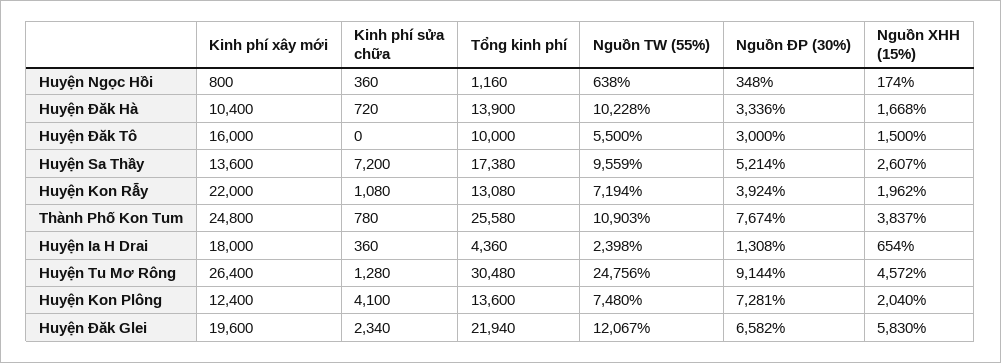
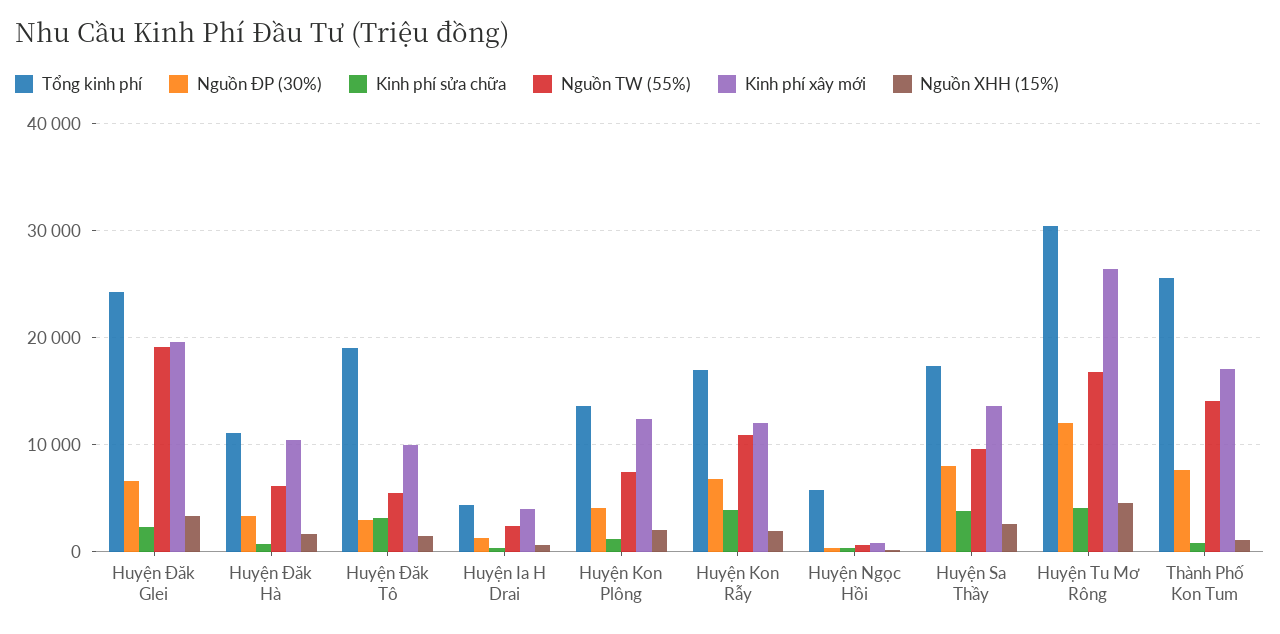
Tổng kinh phí, Huyện Ngọc Hồi: 1160 -> 6000
Tổng kinh phí, Huyện Đăk Hà: 13900 -> 11000
Nguồn TW (55%), Huyện Đăk Hà: 10228 -> 6000
Kinh phí xây mới, Huyện Đăk Tô: 16000 -> 10000
Kinh phí sửa chữa, Huyện Đăk Tô: 0 -> 3000
Tổng kinh phí, Huyện Đăk Tô: 10000 -> 19000
Kinh phí sửa chữa, Huyện Sa Thầy: 7200 -> 4000
Nguồn ĐP (30%), Huyện Sa Thầy: 5214 -> 8000
Kinh phí xây mới, Huyện Kon Rẫy: 22000 -> 12000
Kinh phí sửa chữa, Huyện Kon Rẫy: 1080 -> 4000
Tổng kinh phí, Huyện Kon Rẫy: 13080 -> 17000
Nguồn TW (55%), Huyện Kon Rẫy: 7194 -> 11000
Nguồn ĐP (30%), Huyện Kon Rẫy: 3924 -> 7000
Kinh phí xây mới, Thành Phố Kon Tum: 24800 -> 17000
Nguồn TW (55%), Thành Phố Kon Tum: 10903 -> 14000
Nguồn XHH (15%), Thành Phố Kon Tum: 3837 -> 1000
Kinh phí xây mới, Huyện Ia H Drai: 18000 -> 4000
Kinh phí sửa chữa, Huyện Tu Mơ Rông: 1280 -> 4000
Nguồn TW (55%), Huyện Tu Mơ Rông: 24756 -> 17000
Nguồn ĐP (30%), Huyện Tu Mơ Rông: 9144 -> 12000
Kinh phí sửa chữa, Huyện Kon Plông: 4100 -> 1000
Nguồn ĐP (30%), Huyện Kon Plông: 7281 -> 4000
Tổng kinh phí, Huyện Đăk Glei: 21940 -> 24000
Nguồn TW (55%), Huyện Đăk Glei: 12067 -> 19000
Nguồn XHH (15%), Huyện Đăk Glei: 5830 -> 3000

